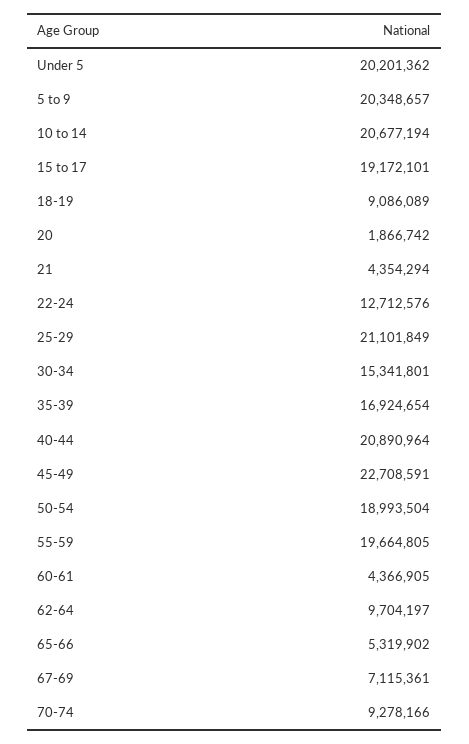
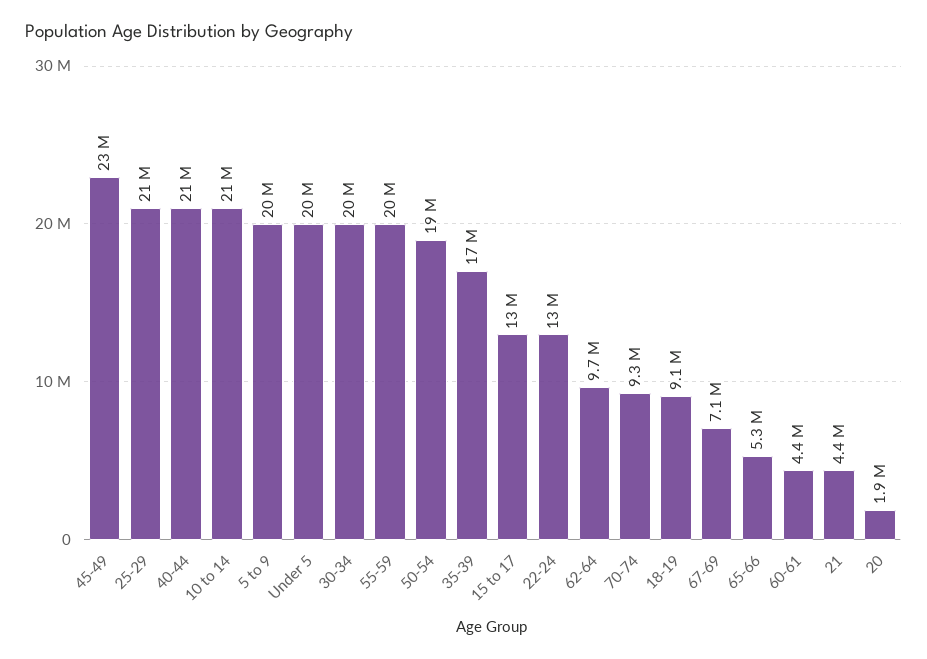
15 to 17: 19172101 -> 13000000
30-34: 15341801 -> 20000000

